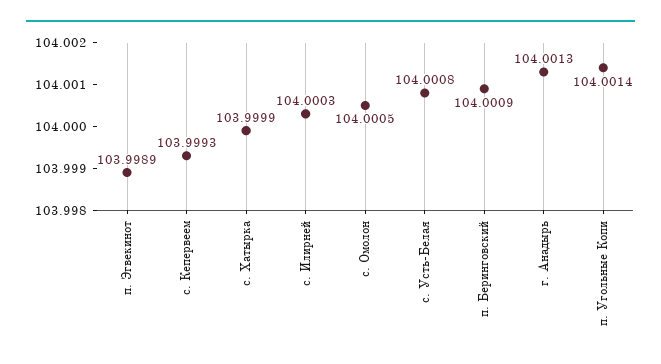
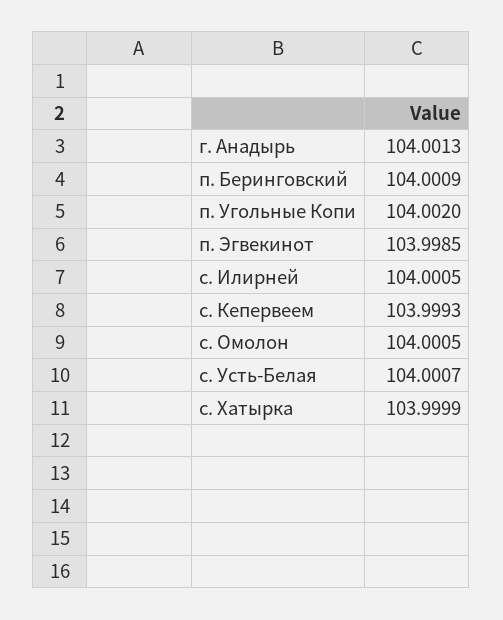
п. Эгвекинот: 103.9989 -> 103.9985
с. Илирней: 104.0003 -> 104.0005
с. Усть-Белая: 104.0008 -> 104.0007
п. Угольные Копи: 104.0014 -> 104.002

